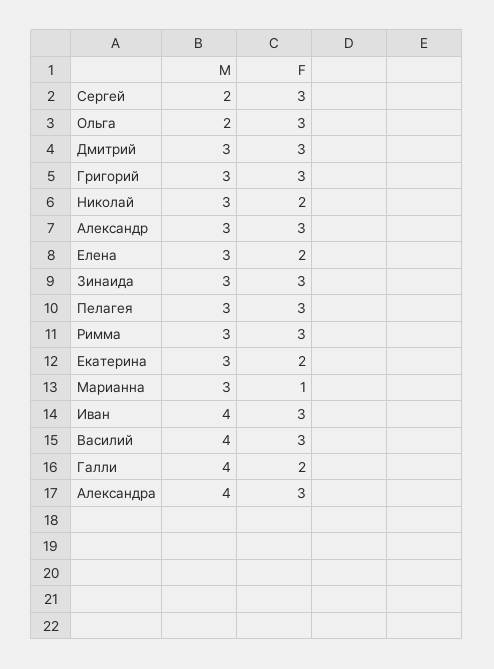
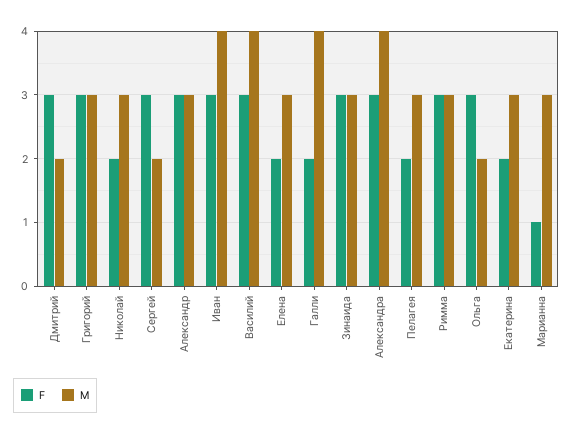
M, Дмитрий: 3 -> 2
F, Пелагея: 3 -> 2

